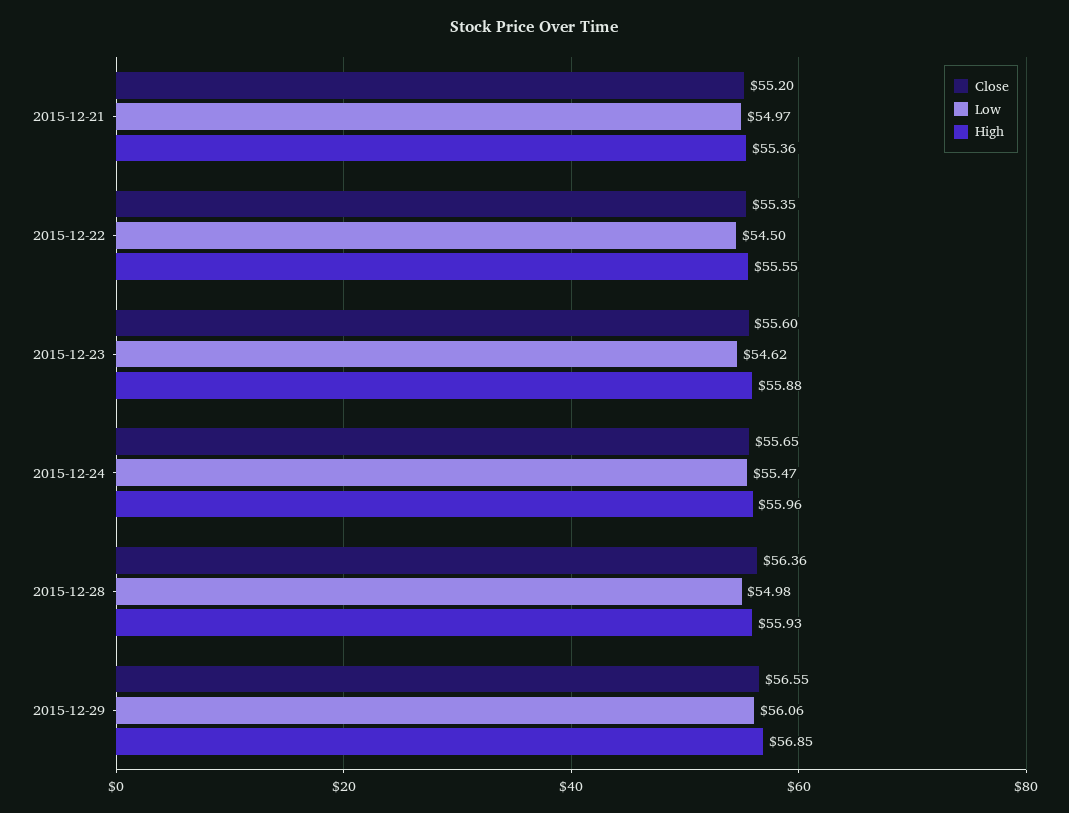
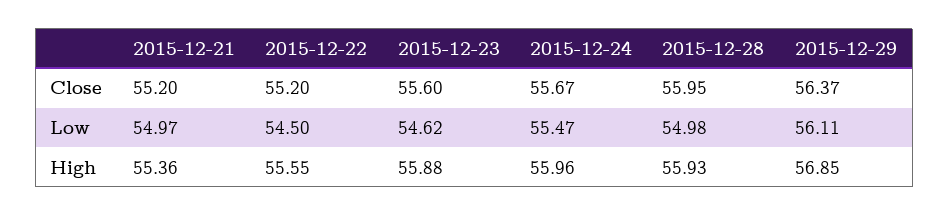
Close, 2015-12-22: 55.35 -> 55.2
Close, 2015-12-24: 55.65 -> 55.67
Close, 2015-12-28: 56.36 -> 55.95
Close, 2015-12-29: 56.55 -> 56.37
Low, 2015-12-29: 56.06 -> 56.11

